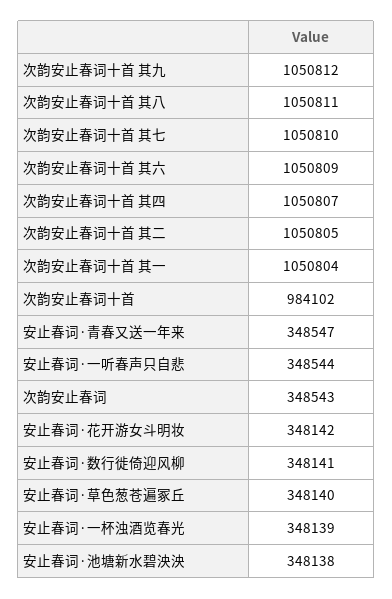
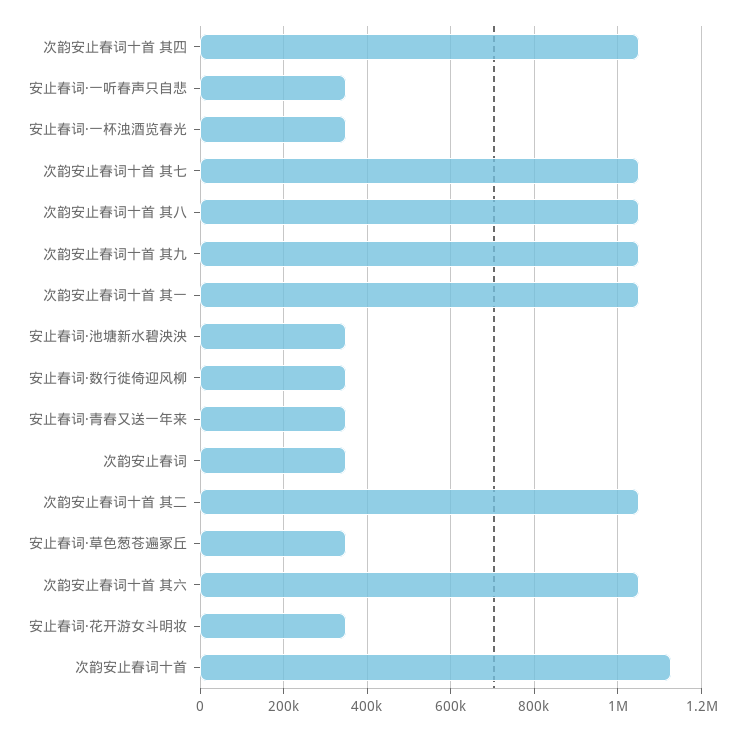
次韵安止春词十首: 984102 -> 1120000

